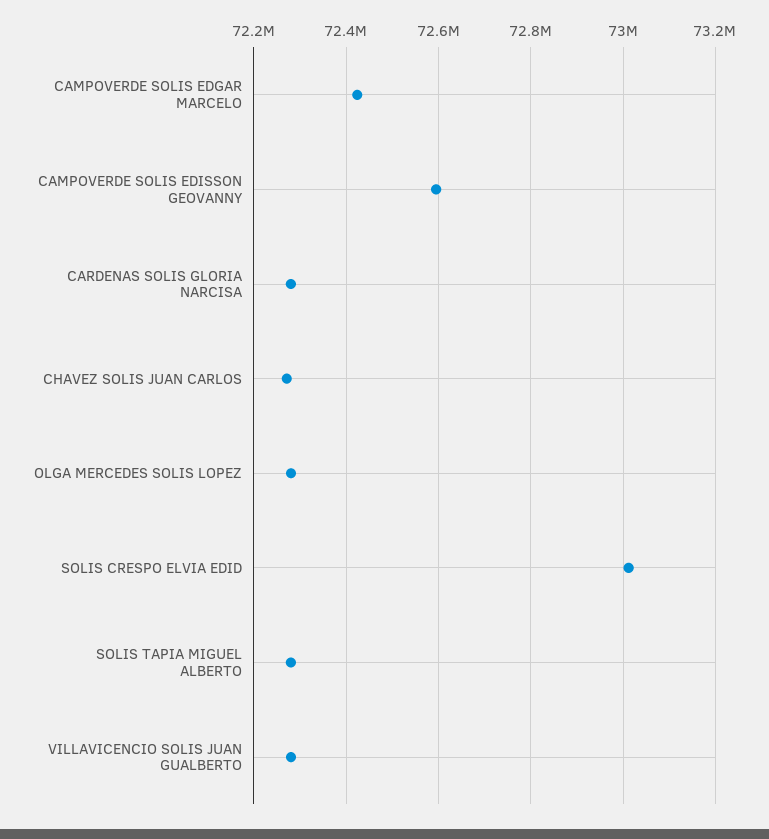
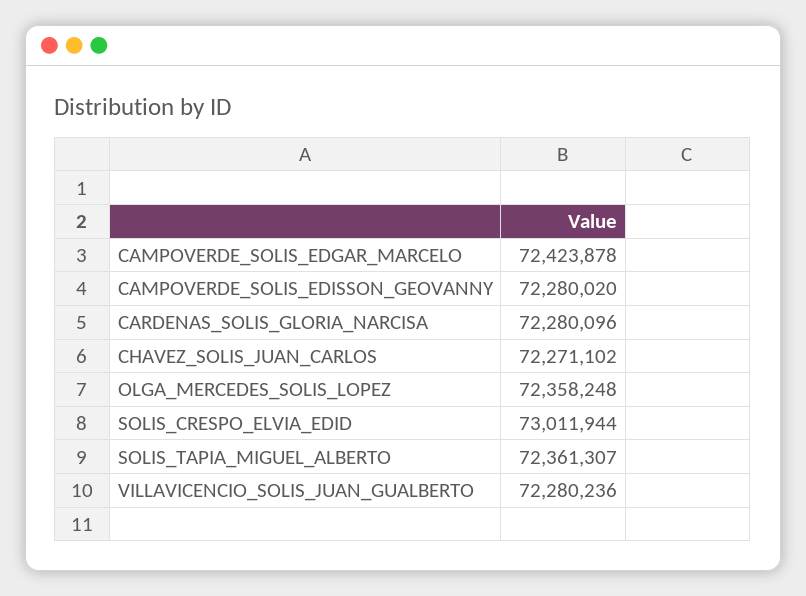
CAMPOVERDE SOLIS EDISSON GEOVANNY: 72600000 -> 72280020
OLGA MERCEDES SOLIS LOPEZ: 72280000 -> 72358248
SOLIS TAPIA MIGUEL ALBERTO: 72280000 -> 72361307

